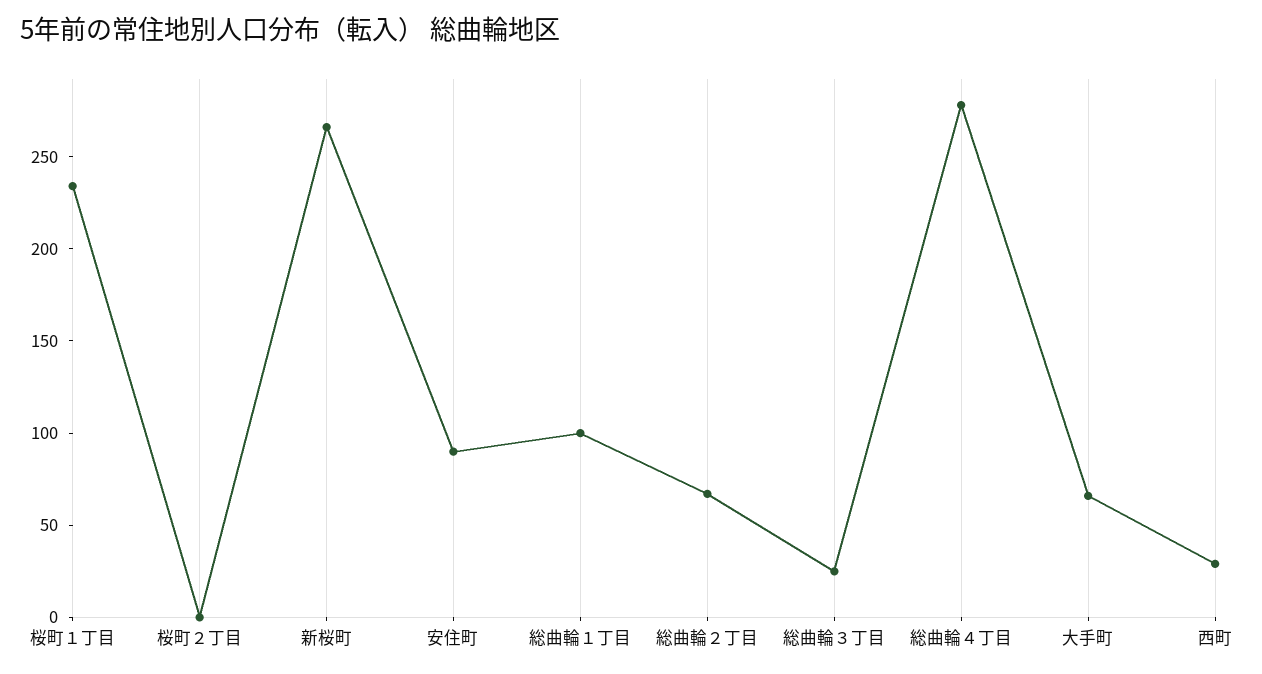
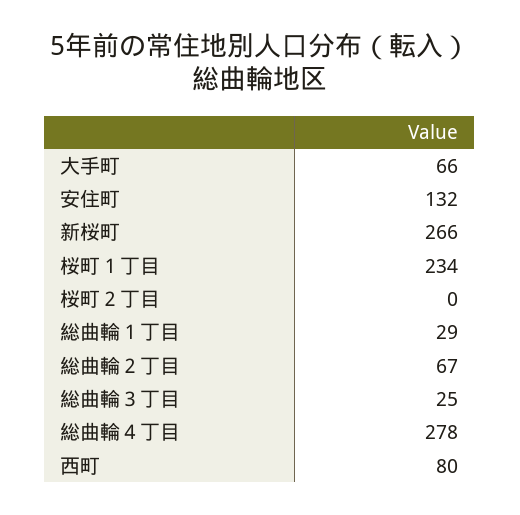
安住町: 90 -> 132
総曲輪１丁目: 100 -> 29
西町: 30 -> 80

